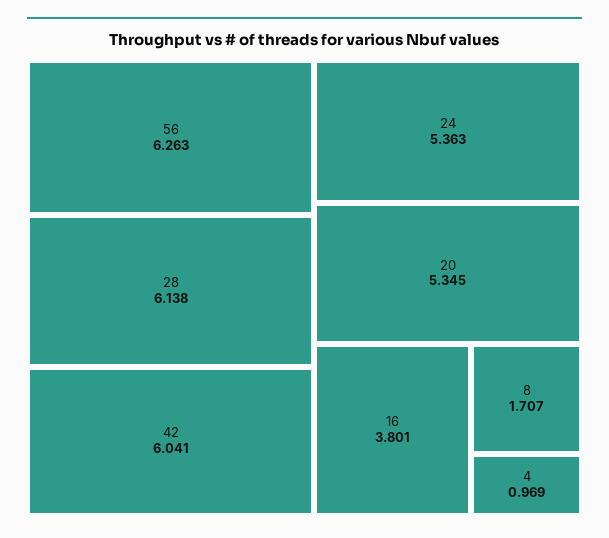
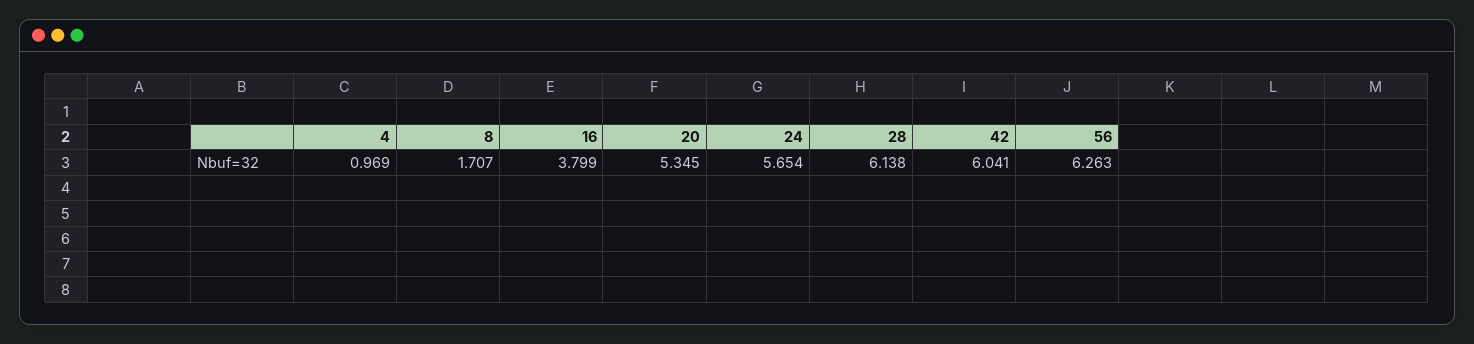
24: 5.363 -> 5.654
16: 3.801 -> 3.799

